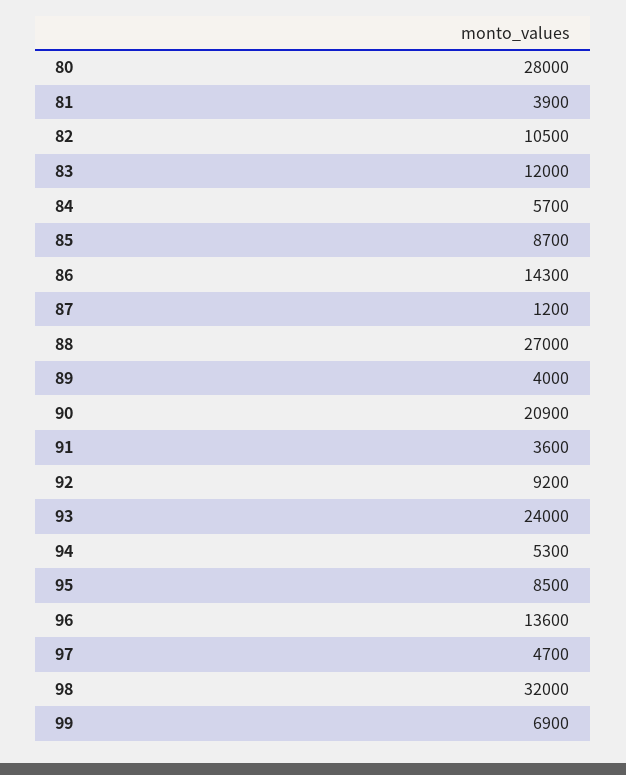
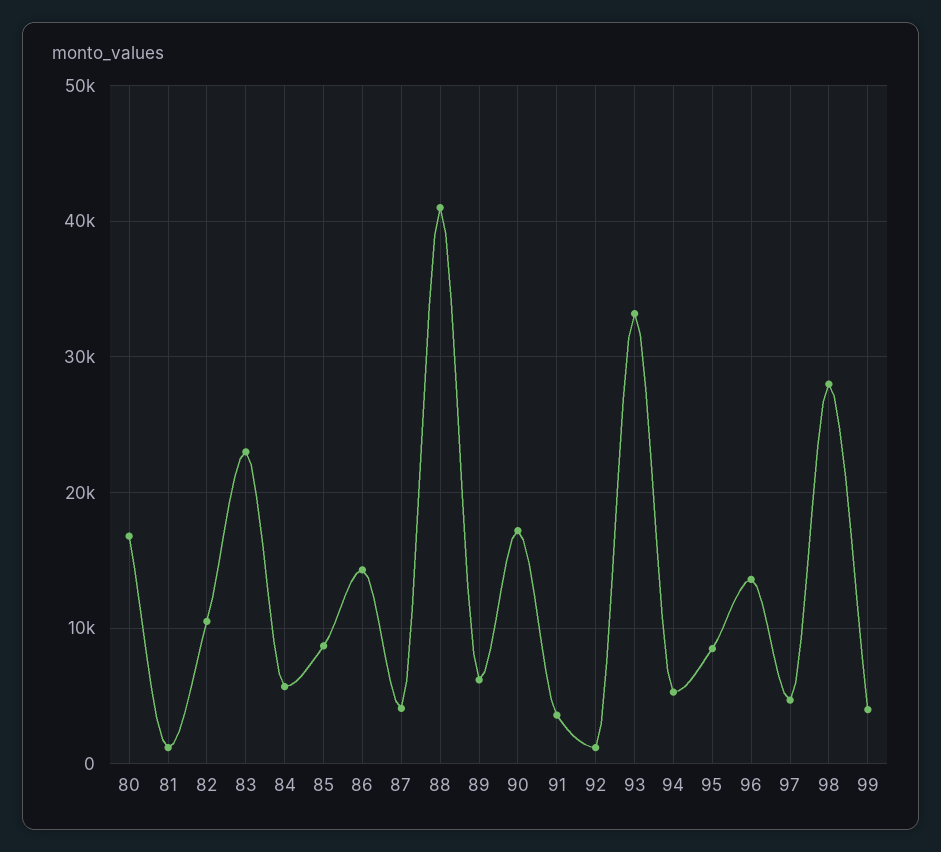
80: 28000 -> 17000
81: 3900 -> 1000
83: 12000 -> 23000
87: 1200 -> 4000
88: 27000 -> 41000
89: 4000 -> 6000
90: 20900 -> 17000
92: 9200 -> 1000
93: 24000 -> 33000
98: 32000 -> 28000
99: 6900 -> 4000

